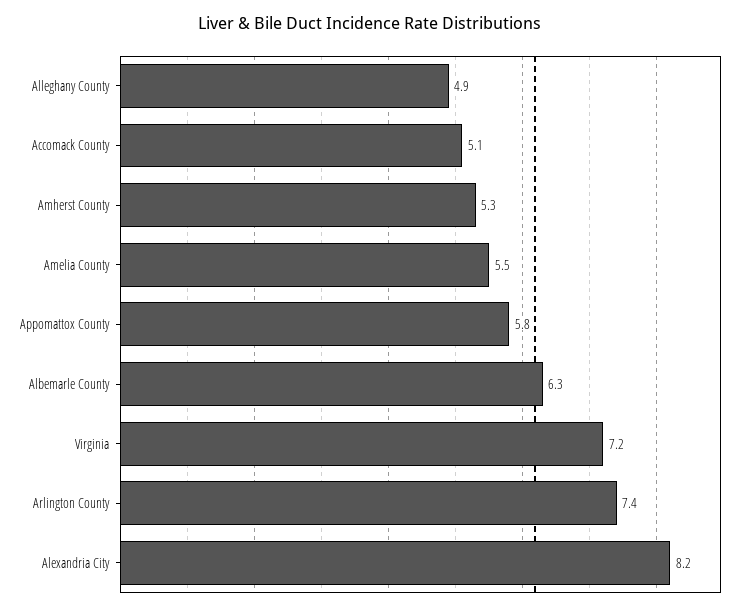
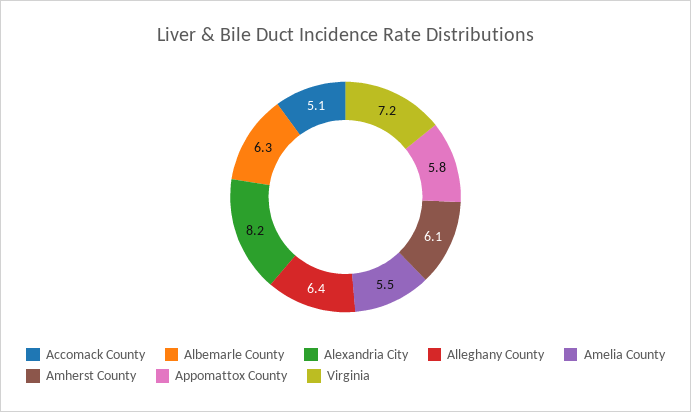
Alleghany County: 4.9 -> 6.4
Amherst County: 5.3 -> 6.1
Arlington County: 7.4 -> none

